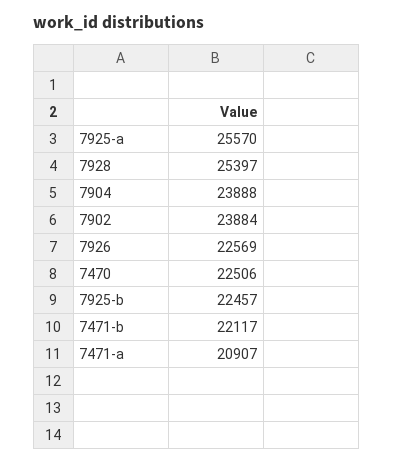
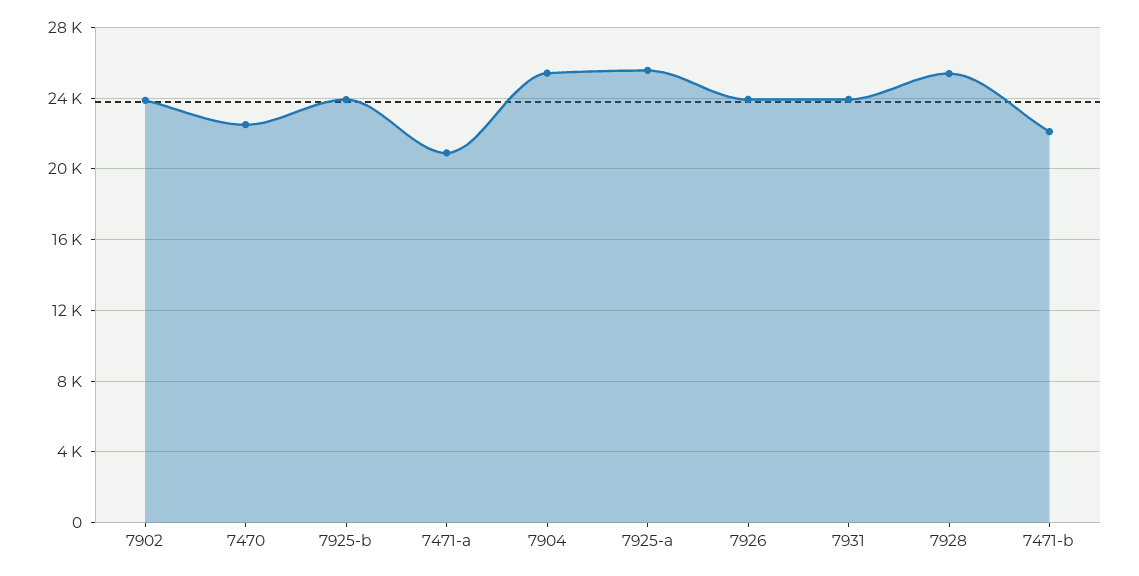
7904: 23888 -> 25500
7926: 22569 -> 24000
7925-b: 22457 -> 24000
7931: none -> 24000

